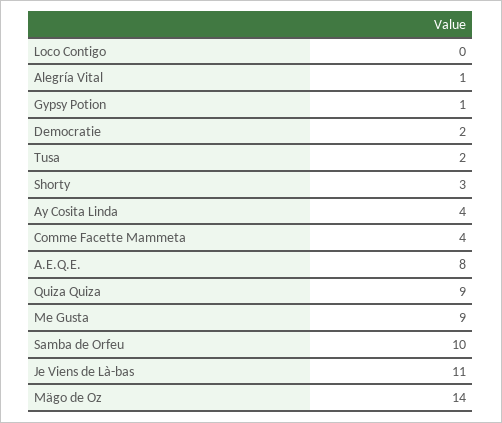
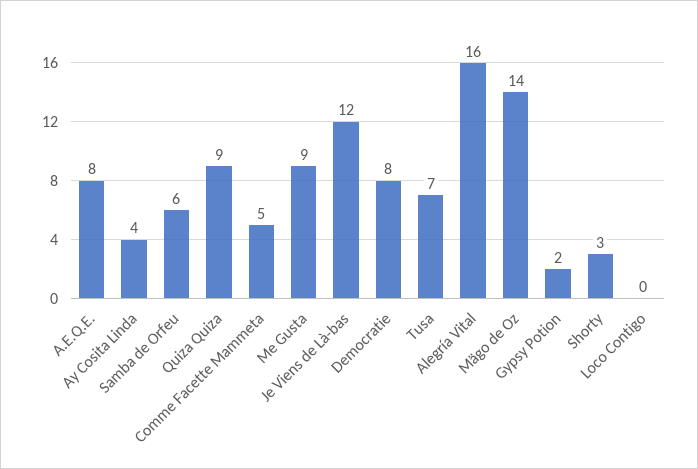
Alegría Vital: 1 -> 16
Gypsy Potion: 1 -> 2
Democratie: 2 -> 8
Tusa: 2 -> 7
Comme Facette Mammeta: 4 -> 5
Samba de Orfeu: 10 -> 6
Je Viens de Là-bas: 11 -> 12

